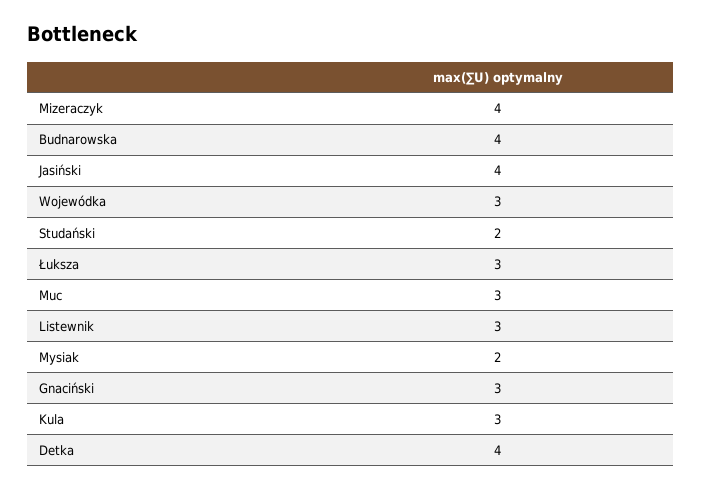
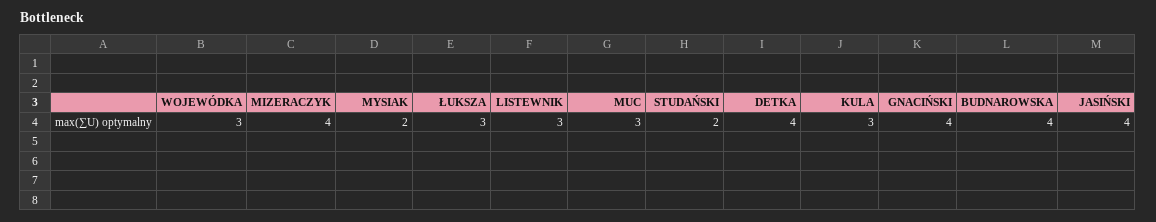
Gnaciński: 3 -> 4

